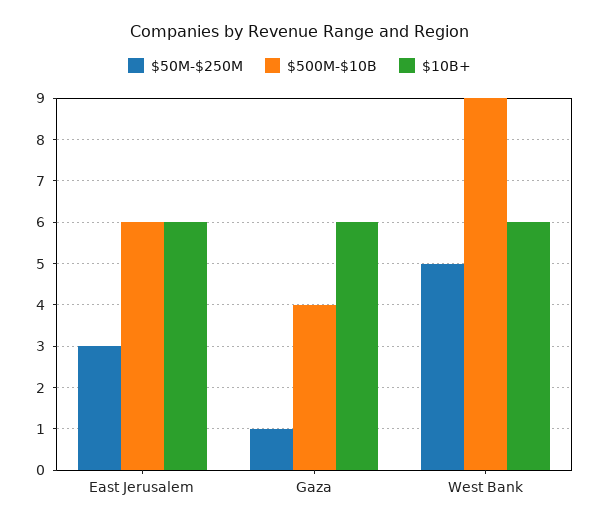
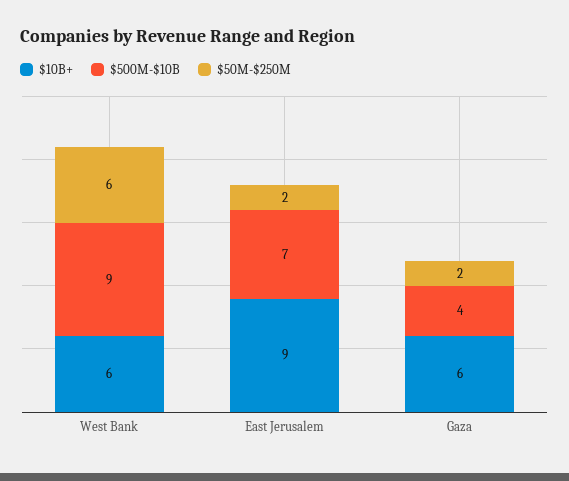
$50M-$250M, East Jerusalem: 3 -> 2
$500M-$10B, East Jerusalem: 6 -> 7
$10B+, East Jerusalem: 6 -> 9
$50M-$250M, Gaza: 1 -> 2
$50M-$250M, West Bank: 5 -> 6

